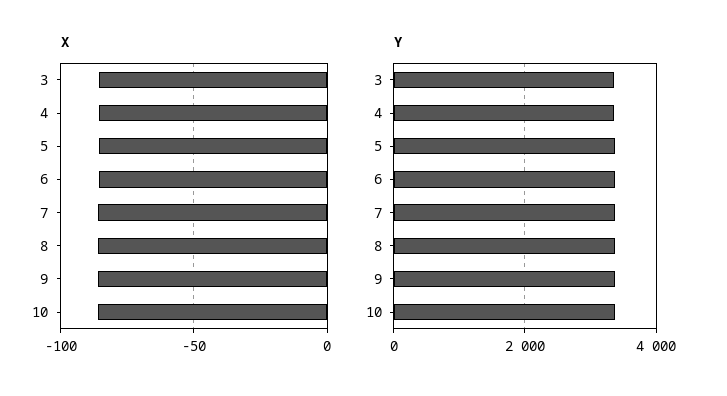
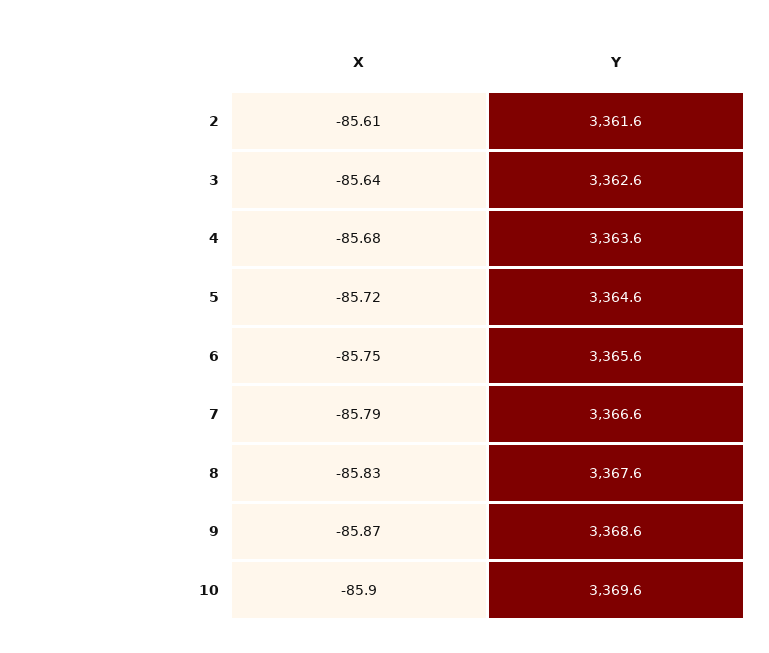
X, 2: none -> -85.61
Y, 2: none -> 3361.6

